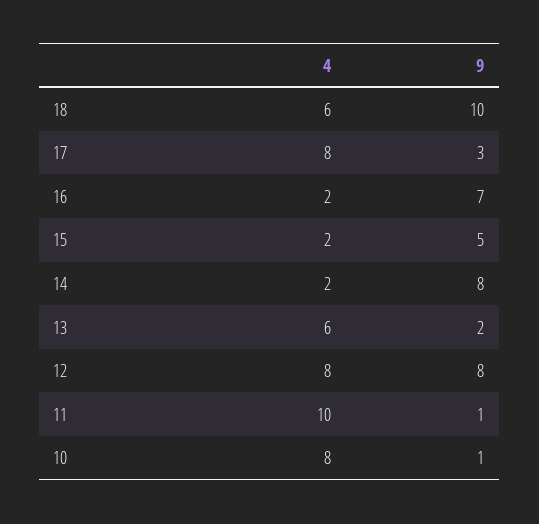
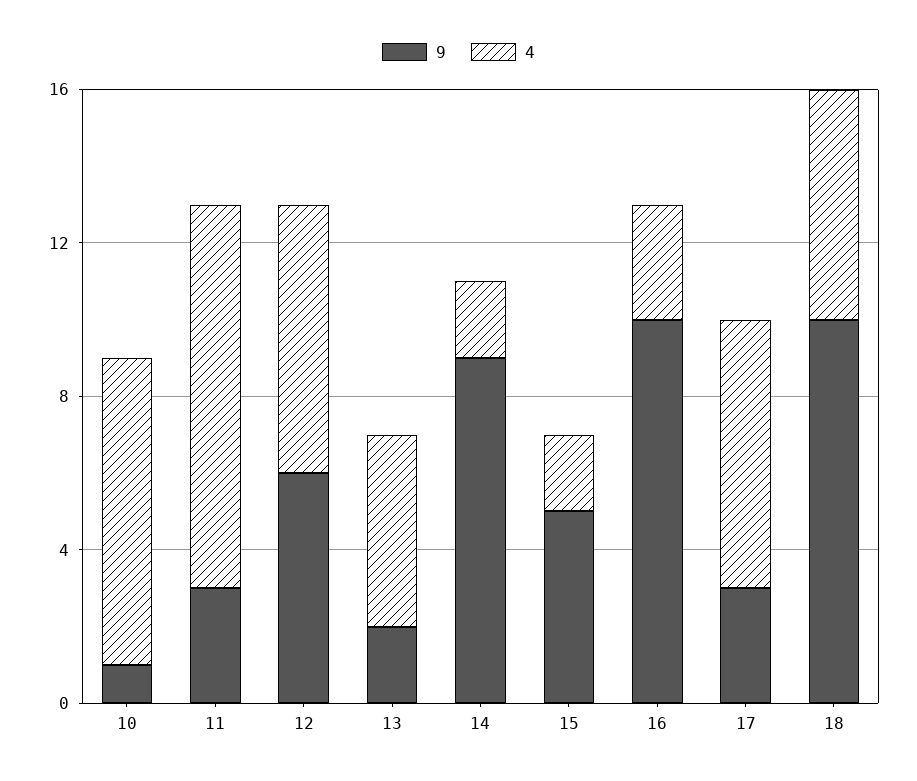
4, 17: 8 -> 7
4, 16: 2 -> 3
9, 16: 7 -> 10
9, 14: 8 -> 9
4, 13: 6 -> 5
4, 12: 8 -> 7
9, 12: 8 -> 6
9, 11: 1 -> 3

